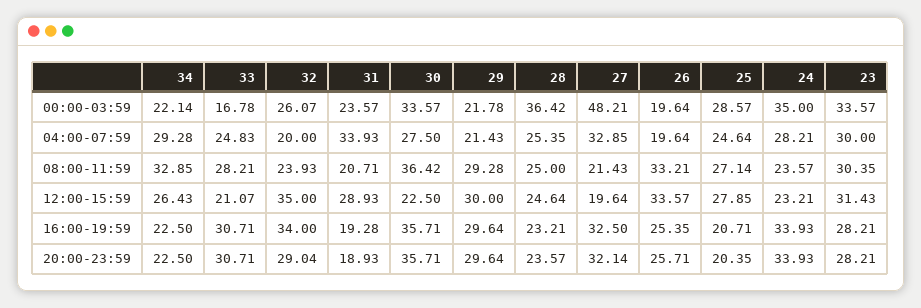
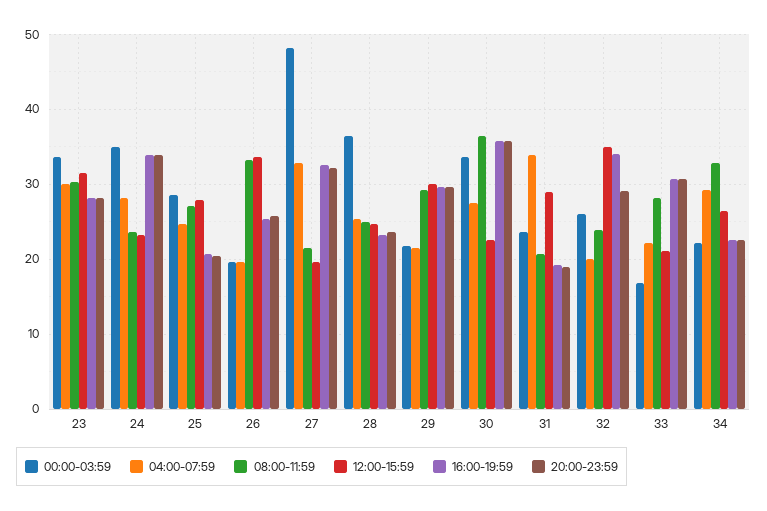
04:00-07:59, 33: 24.83 -> 22

